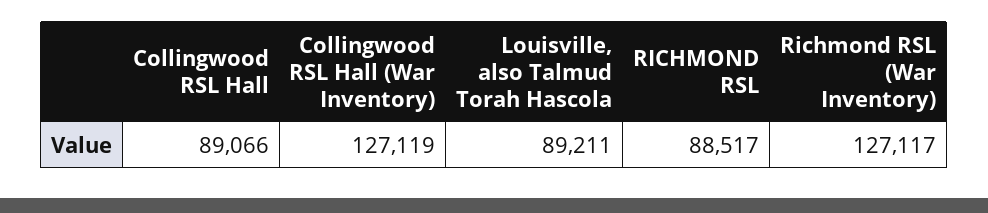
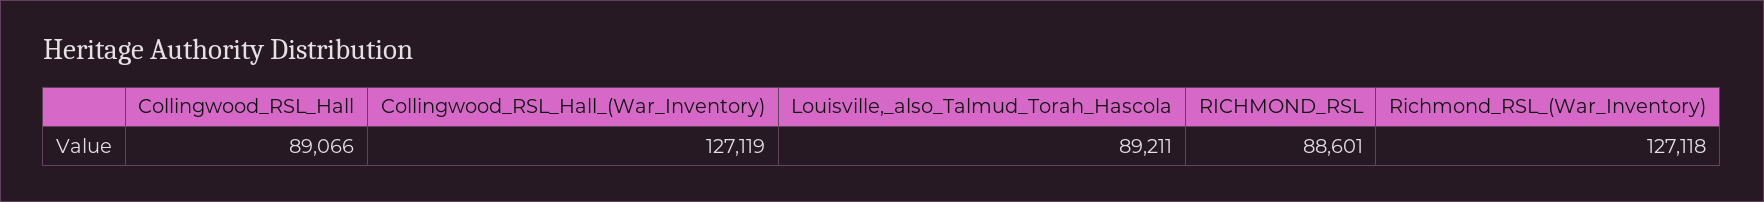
RICHMOND RSL: 88517 -> 88601
Richmond RSL (War Inventory): 127117 -> 127118

